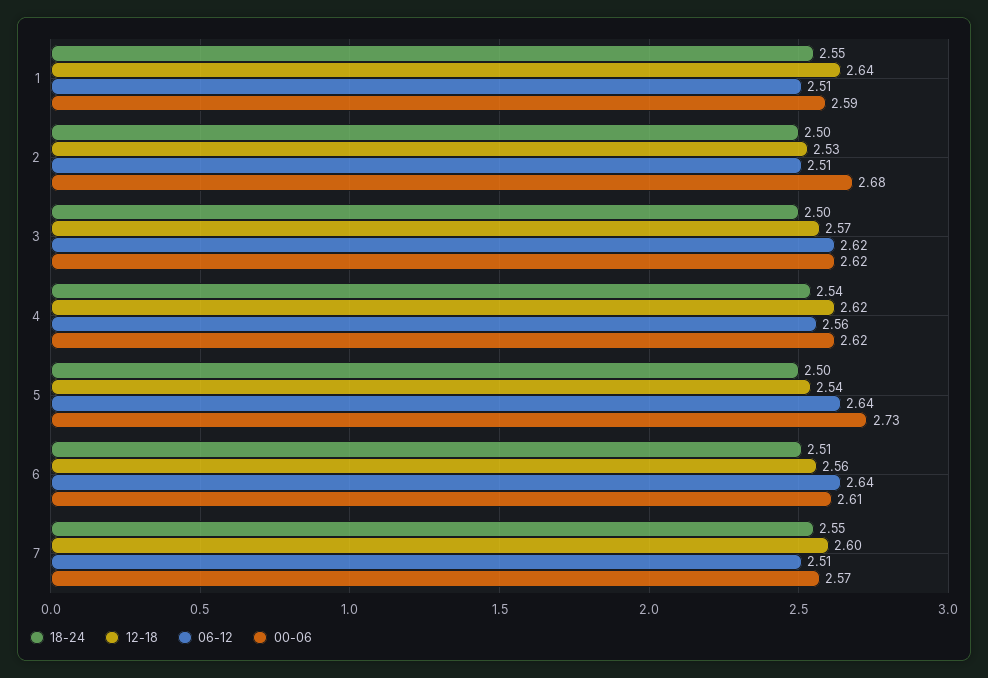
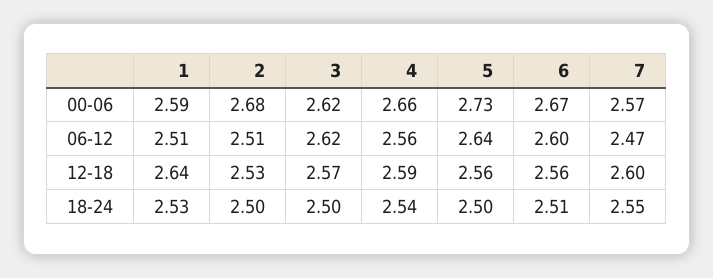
18-24, 1: 2.55 -> 2.53
12-18, 4: 2.62 -> 2.59
00-06, 4: 2.62 -> 2.66
12-18, 5: 2.54 -> 2.56
06-12, 6: 2.64 -> 2.6
00-06, 6: 2.61 -> 2.67
06-12, 7: 2.51 -> 2.47

